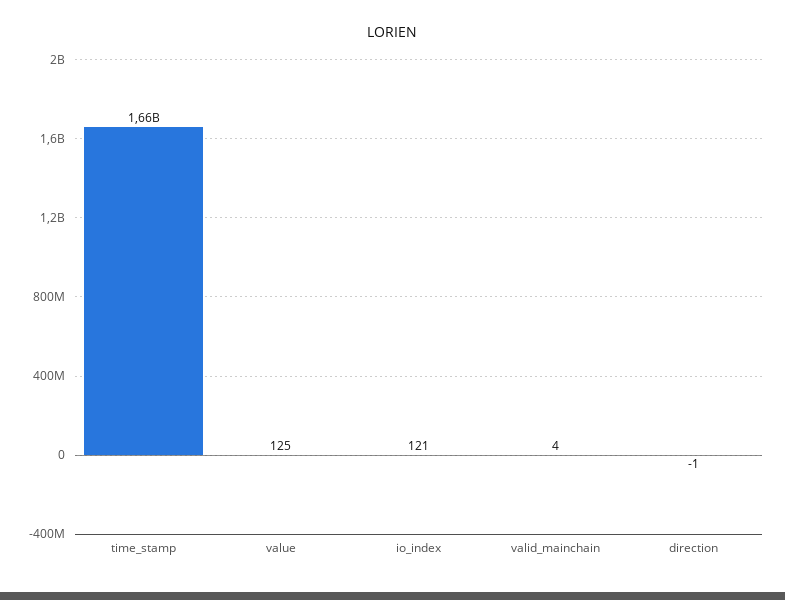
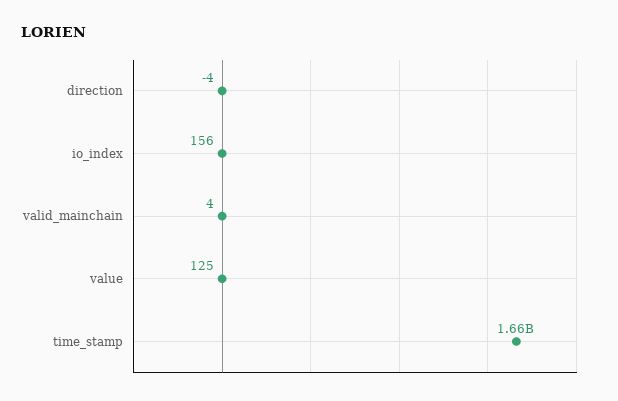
io_index: 121 -> 156
direction: -1 -> -4

